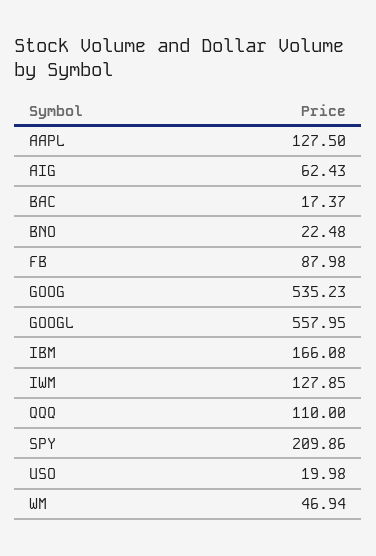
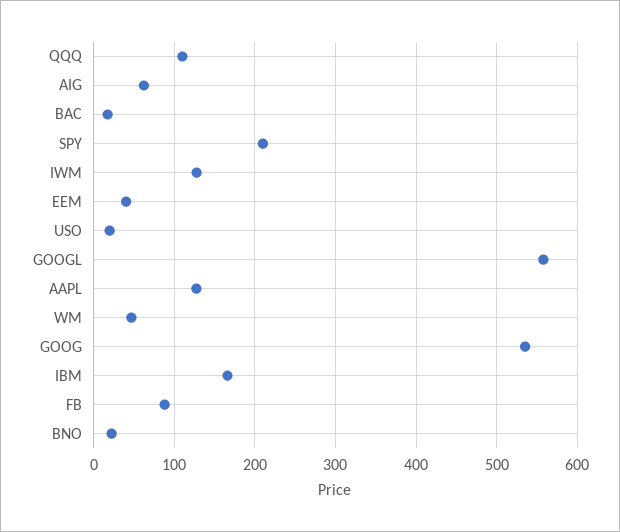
EEM: none -> 40

